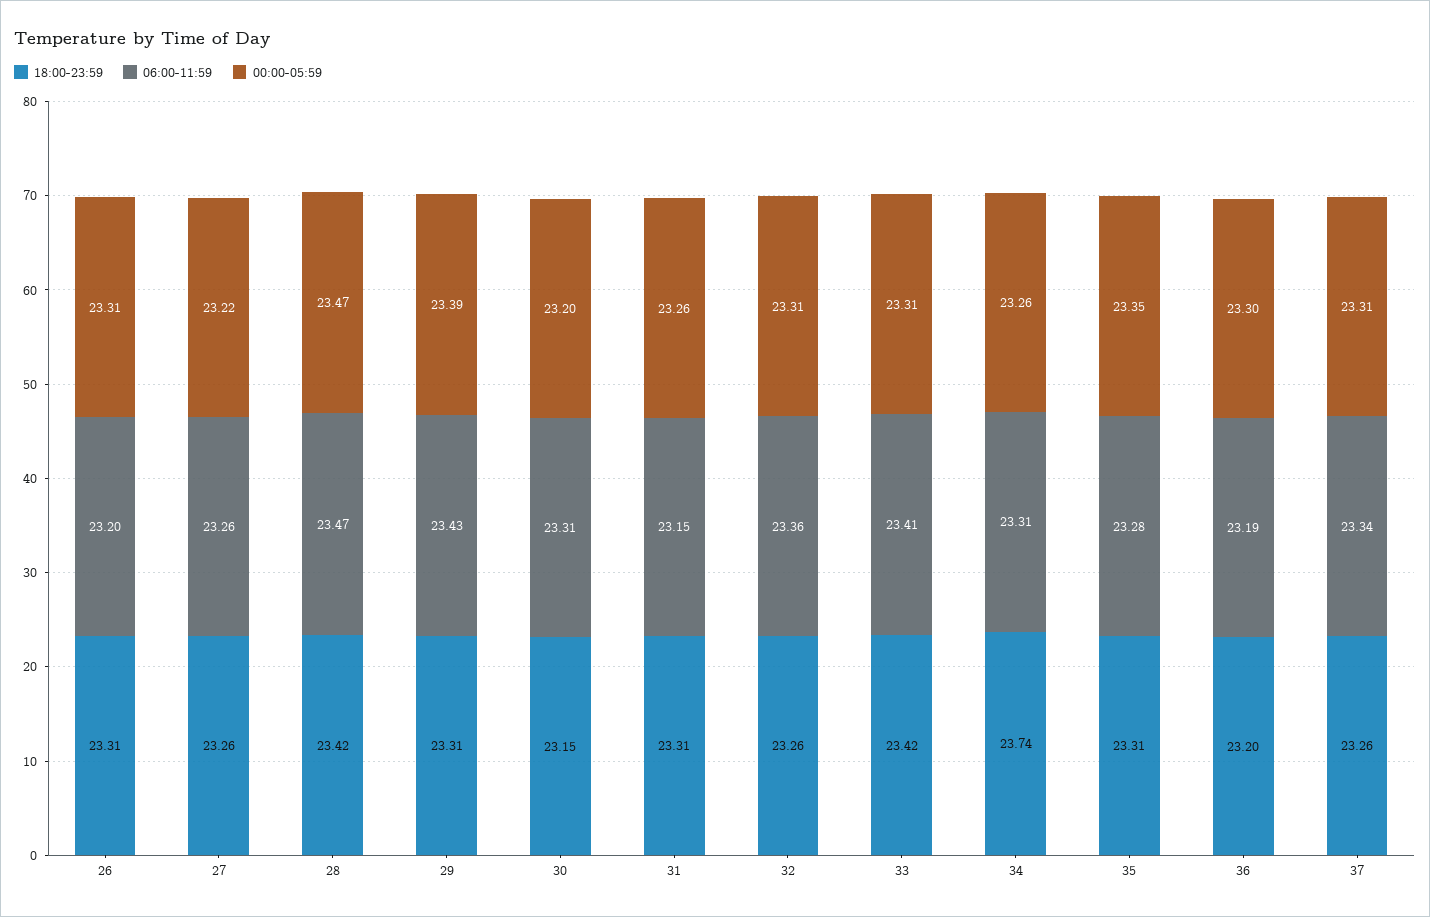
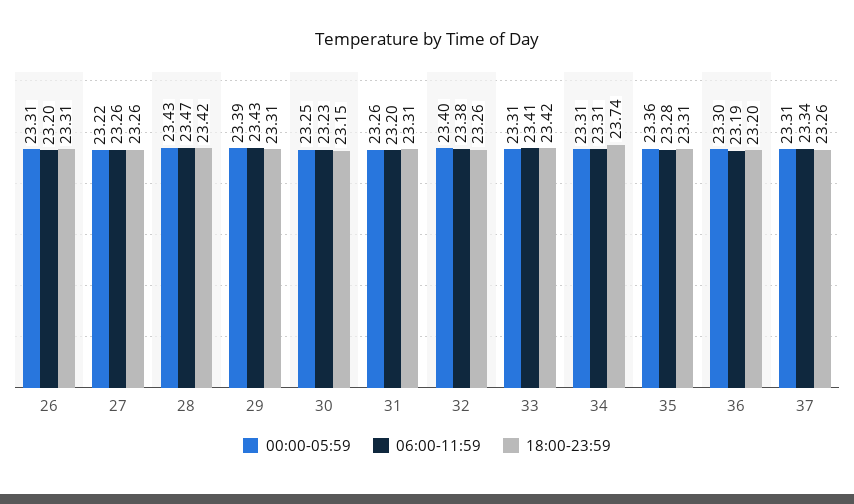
00:00-05:59, 28: 23.47 -> 23.43
06:00-11:59, 30: 23.31 -> 23.23
00:00-05:59, 30: 23.2 -> 23.25
06:00-11:59, 31: 23.15 -> 23.2
06:00-11:59, 32: 23.36 -> 23.38
00:00-05:59, 32: 23.31 -> 23.4
00:00-05:59, 34: 23.26 -> 23.31
00:00-05:59, 35: 23.35 -> 23.36

